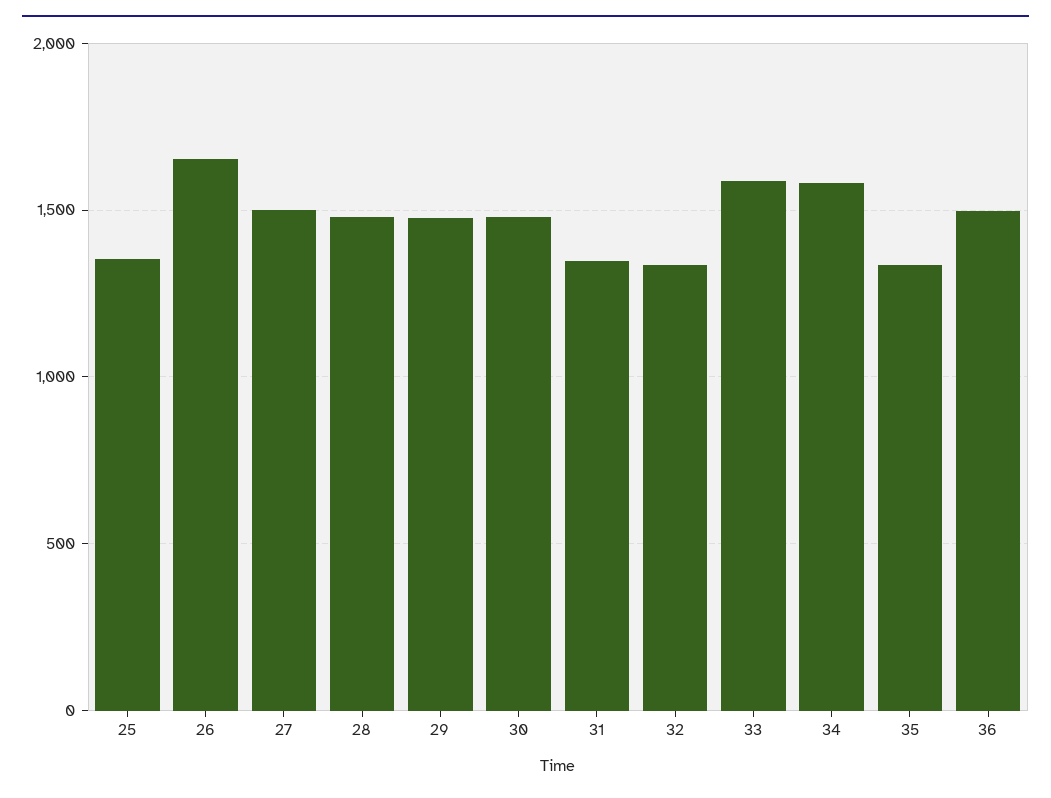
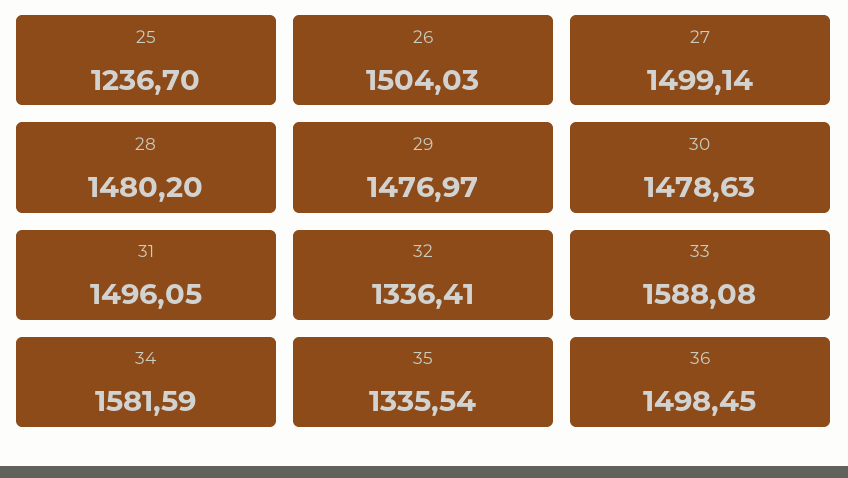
25: 1350 -> 1236.7
26: 1650 -> 1504.03
31: 1350 -> 1496.05

